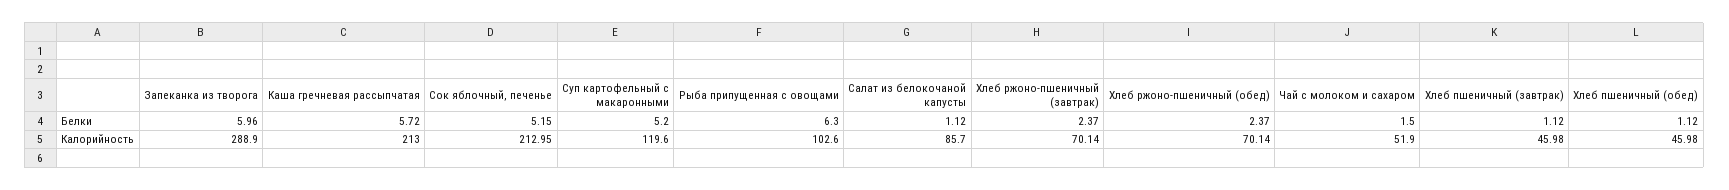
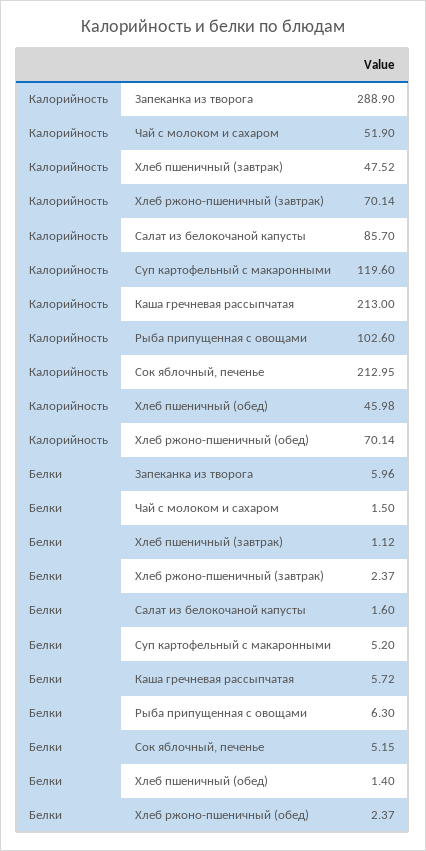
Салат из белокочаной капусты, Белки: 1.12 -> 1.6
Хлеб пшеничный (обед), Белки: 1.12 -> 1.4
Хлеб пшеничный (завтрак), Калорийность: 45.98 -> 47.52

